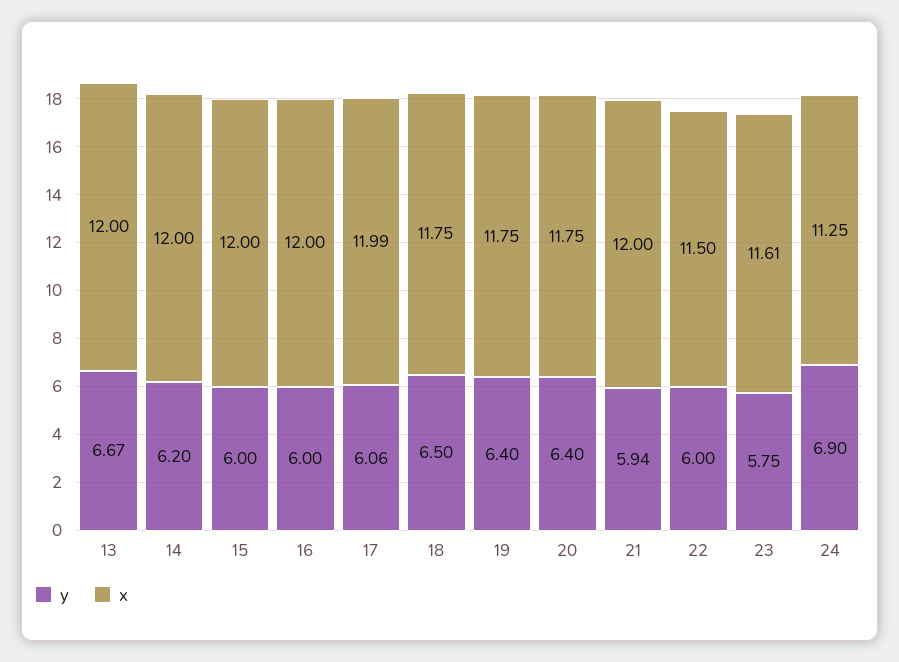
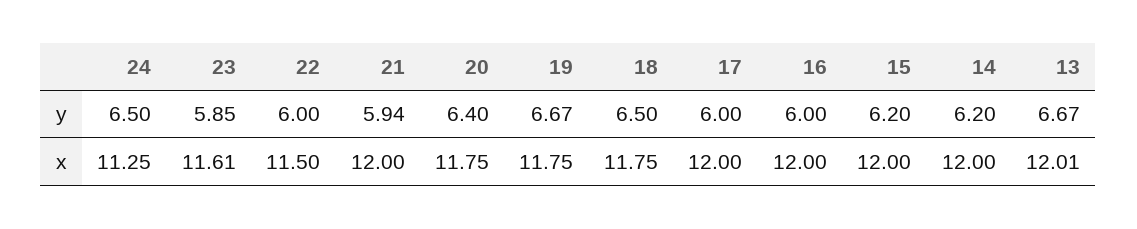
x, 13: 12 -> 12.01
y, 15: 6 -> 6.2
y, 17: 6.06 -> 6
x, 17: 11.99 -> 12
y, 19: 6.4 -> 6.67
y, 23: 5.75 -> 5.85
y, 24: 6.9 -> 6.5

